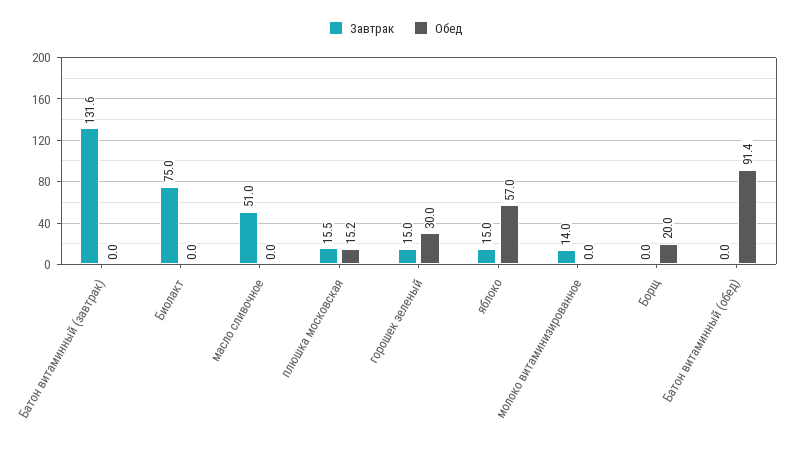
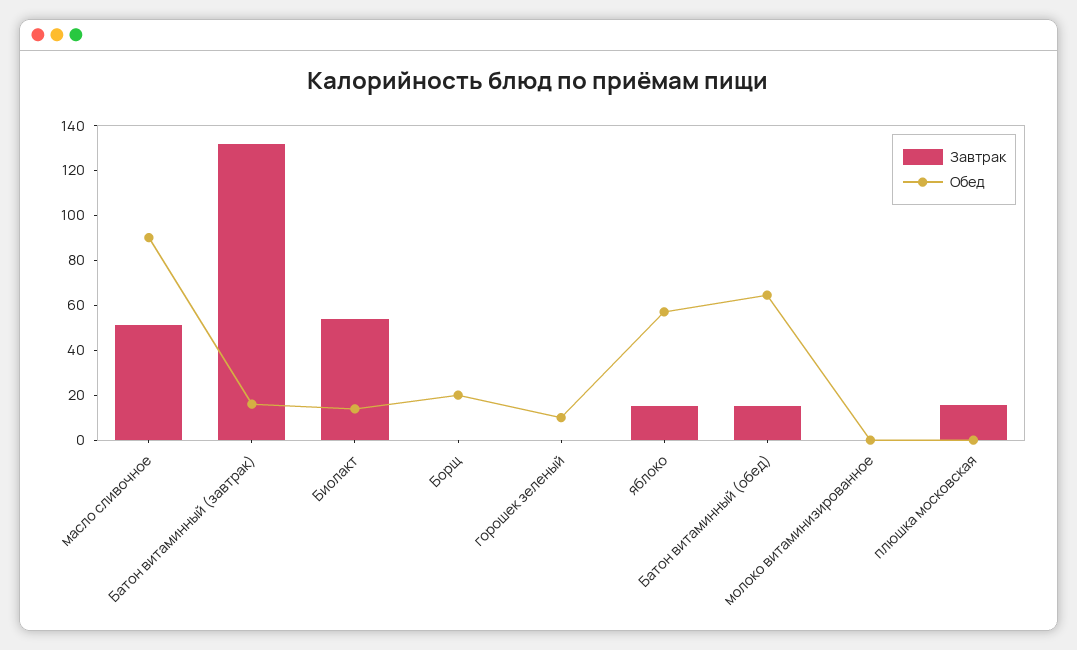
Обед, Батон витаминный (завтрак): 0 -> 15
Завтрак, Биолакт: 75 -> 55
Обед, Биолакт: 0 -> 15
Обед, масло сливочное: 0 -> 90
Обед, плюшка московская: 15.2 -> 0
Завтрак, горошек зеленый: 15 -> 0
Обед, горошек зеленый: 30 -> 10
Завтрак, молоко витаминизированное: 14 -> 0
Завтрак, Батон витаминный (обед): 0 -> 15
Обед, Батон витаминный (обед): 91.4 -> 65

